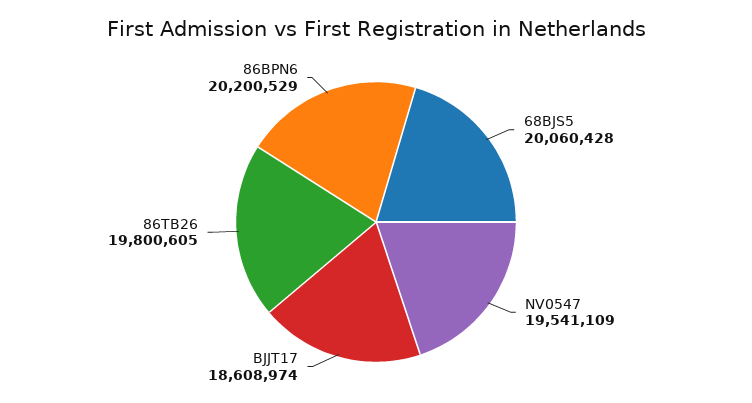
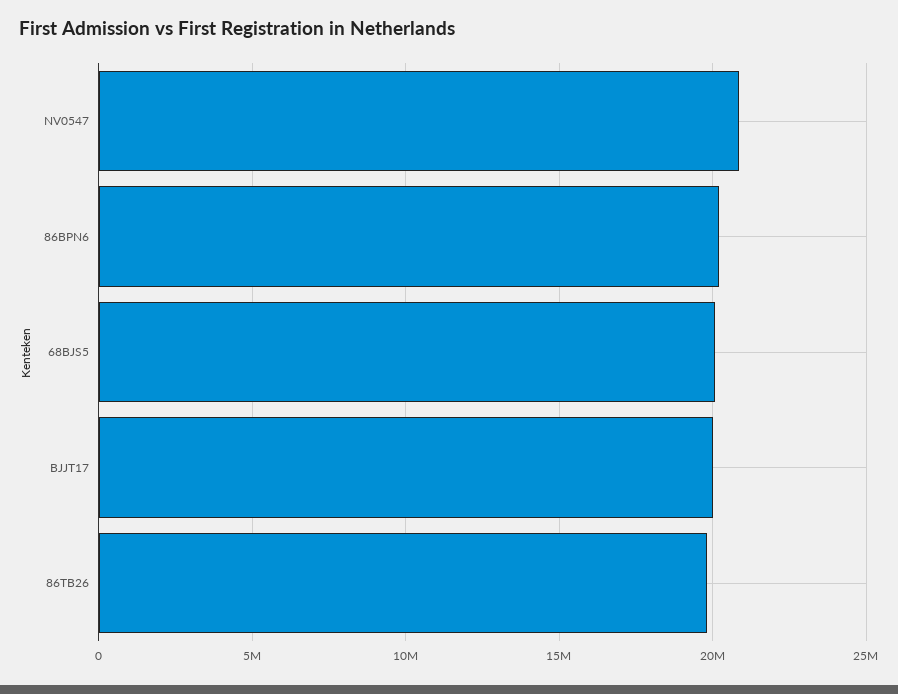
NV0547: 19541109 -> 21000000
BJJT17: 18608974 -> 20000000

